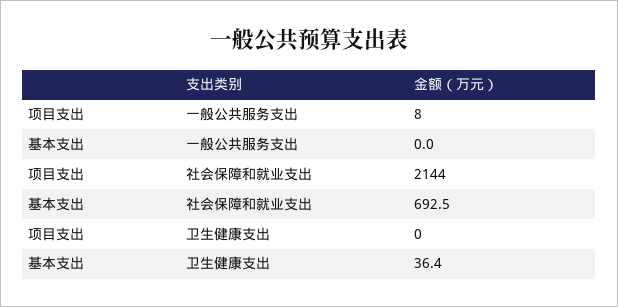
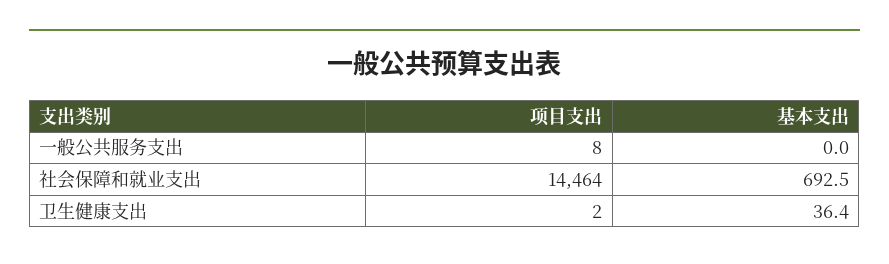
项目支出, 社会保障和就业支出: 2144 -> 14464
项目支出, 卫生健康支出: 0 -> 2

